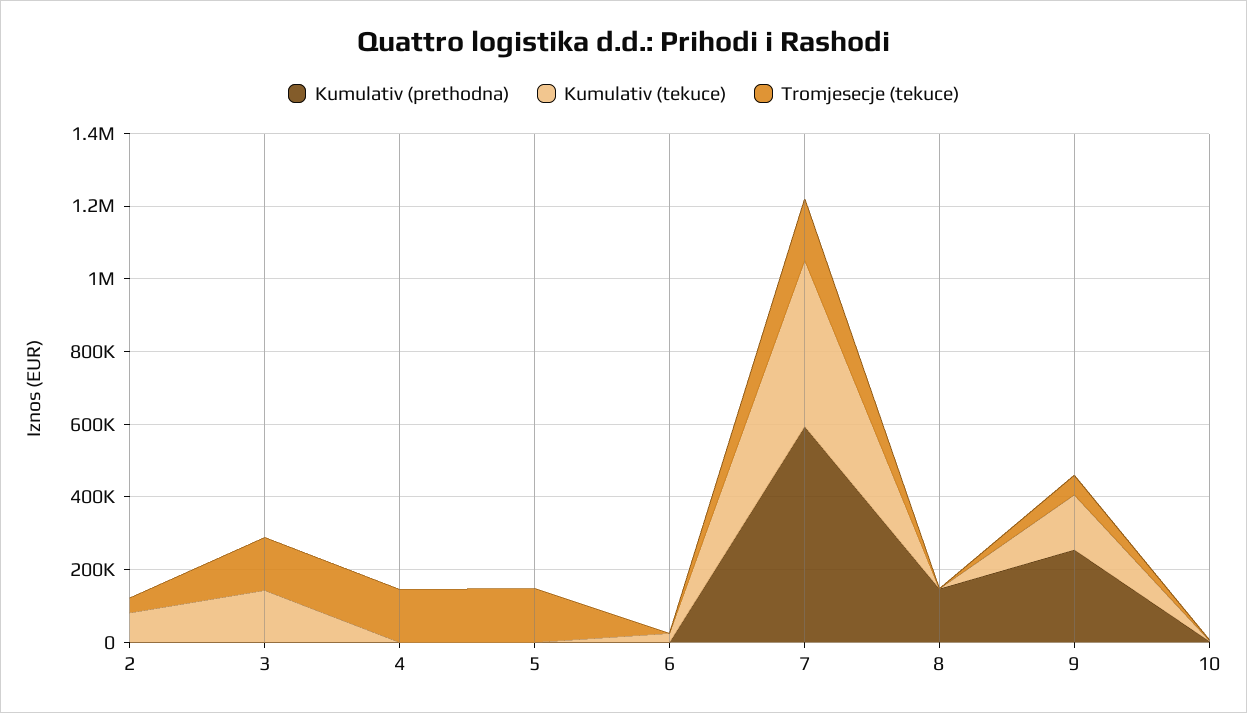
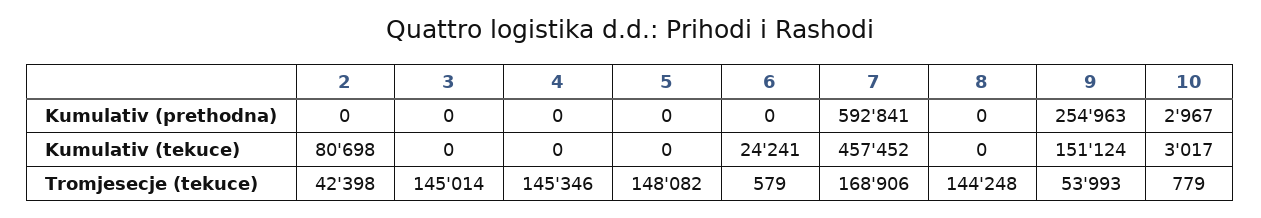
Kumulativ (tekuce), 3: 150000 -> 0
Kumulativ (prethodna), 8: 150000 -> 0
Tromjesecje (tekuce), 8: 0 -> 144248

